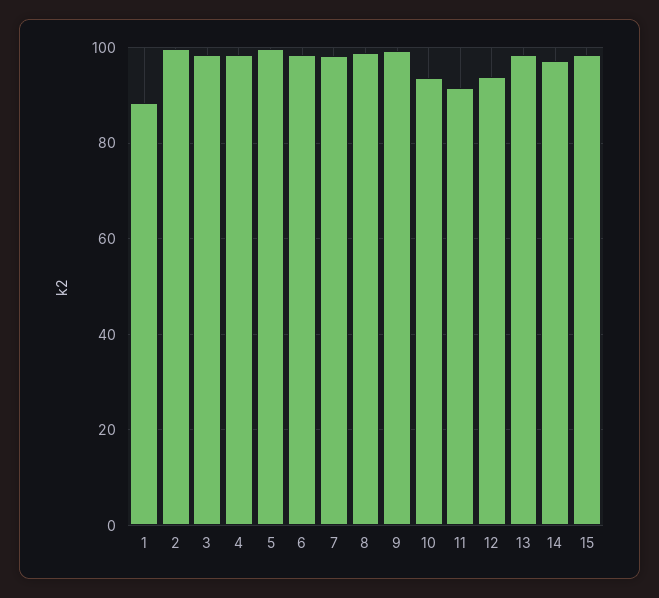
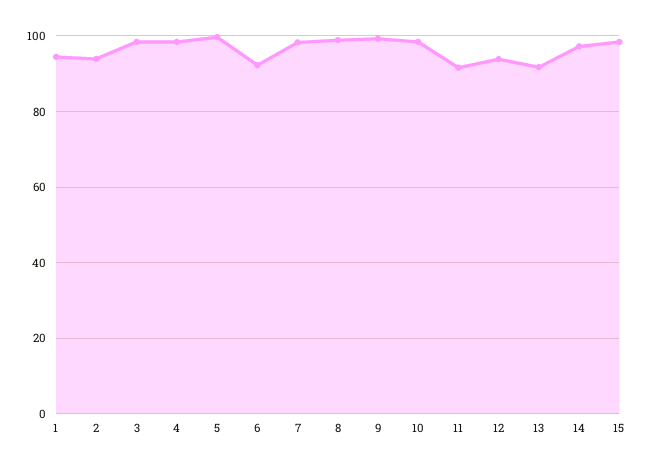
1: 88 -> 94
2: 100 -> 94
6: 98 -> 92
10: 94 -> 98
13: 98 -> 92

